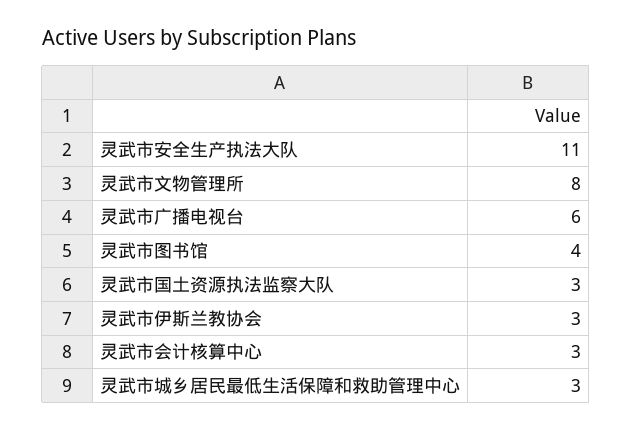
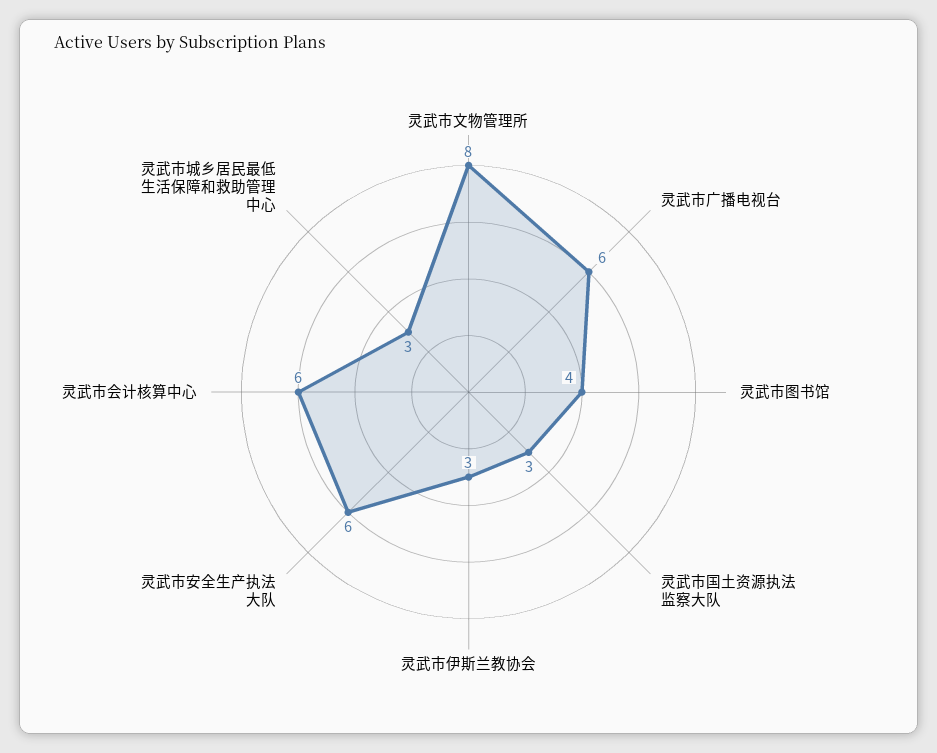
灵武市安全生产执法大队: 11 -> 6
灵武市会计核算中心: 3 -> 6

